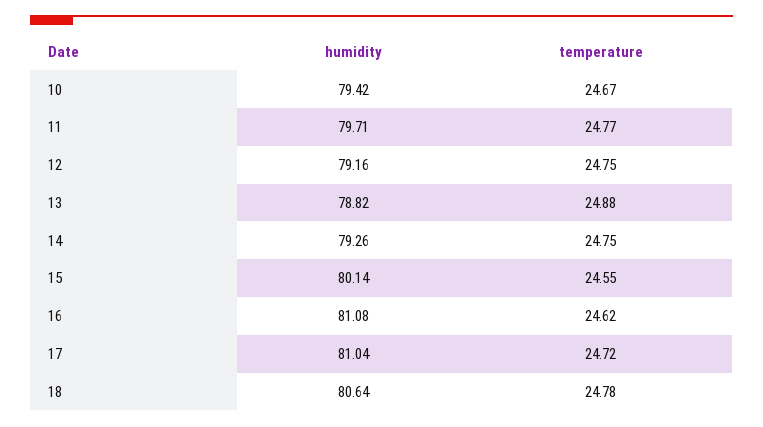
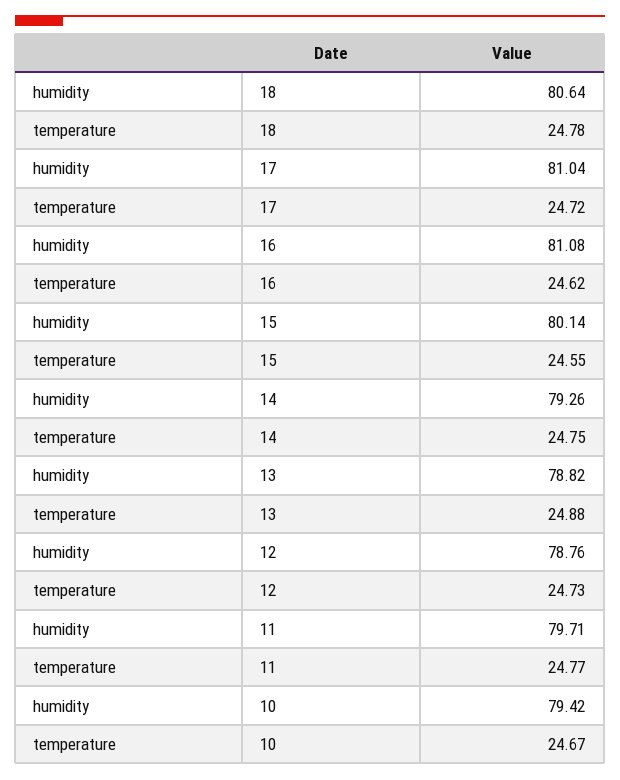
humidity, 12: 79.16 -> 78.76
temperature, 12: 24.75 -> 24.73

